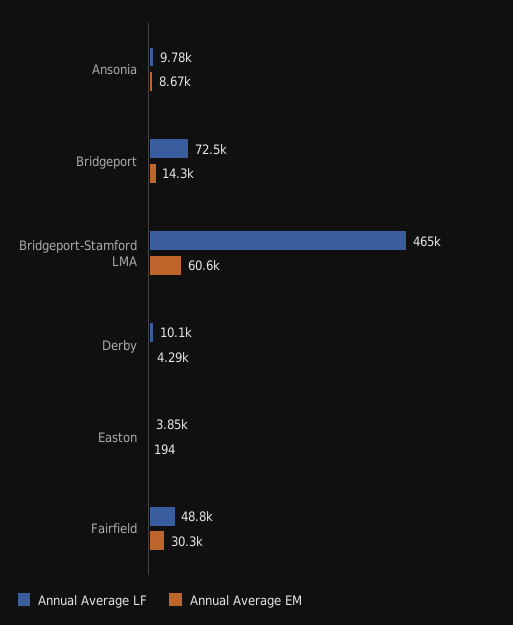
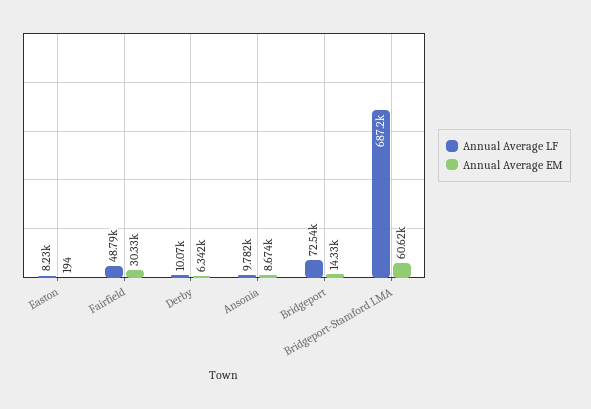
Annual Average LF, Bridgeport-Stamford LMA: 465000 -> 687200
Annual Average EM, Derby: 4290 -> 6342
Annual Average LF, Easton: 3850 -> 8230

